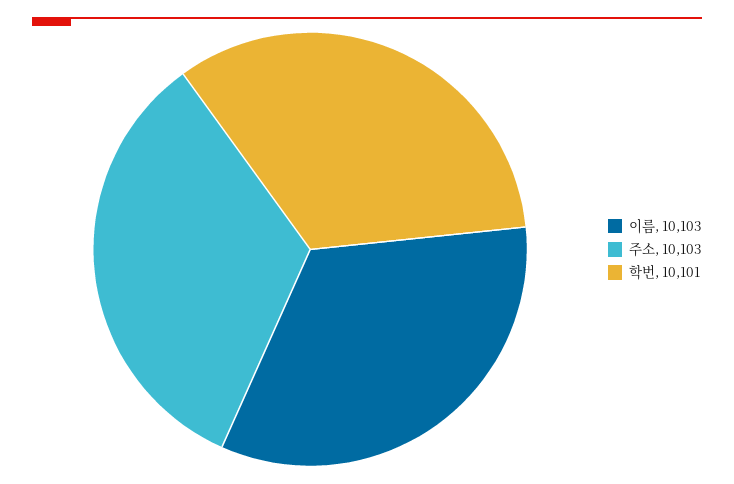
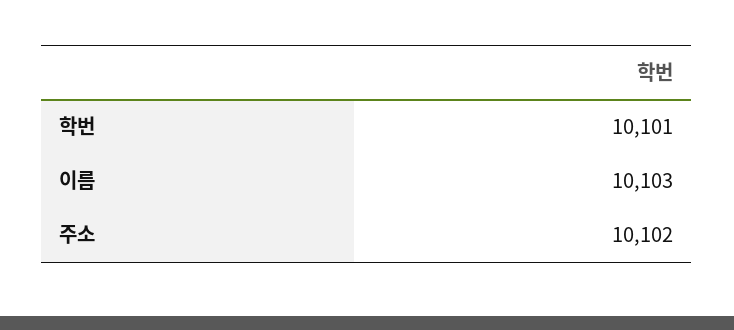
주소: 10103 -> 10102

